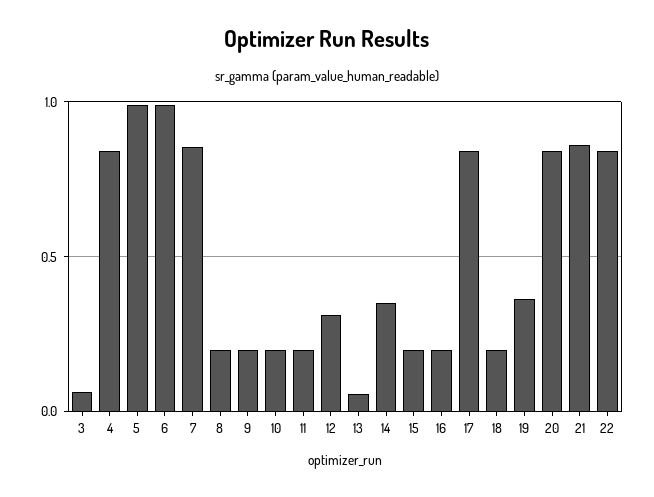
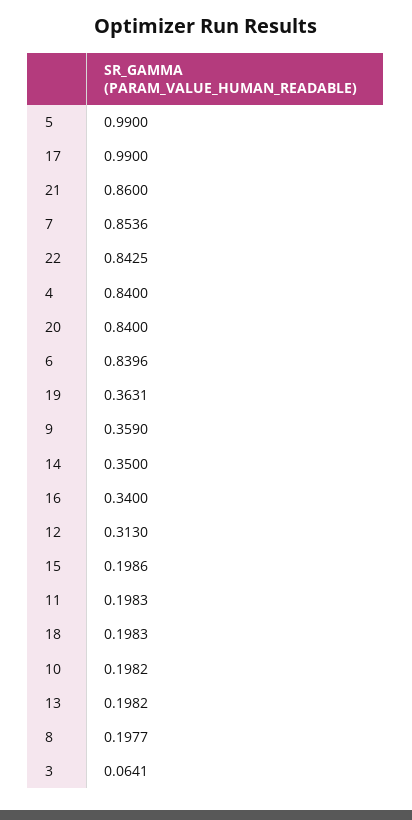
6: 1 -> 0.8396
9: 0.2 -> 0.359
13: 0.05 -> 0.1982
16: 0.2 -> 0.34
17: 0.85 -> 0.99

